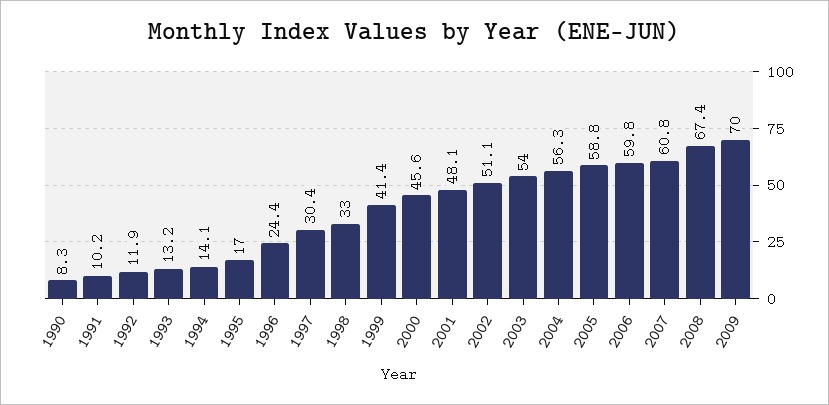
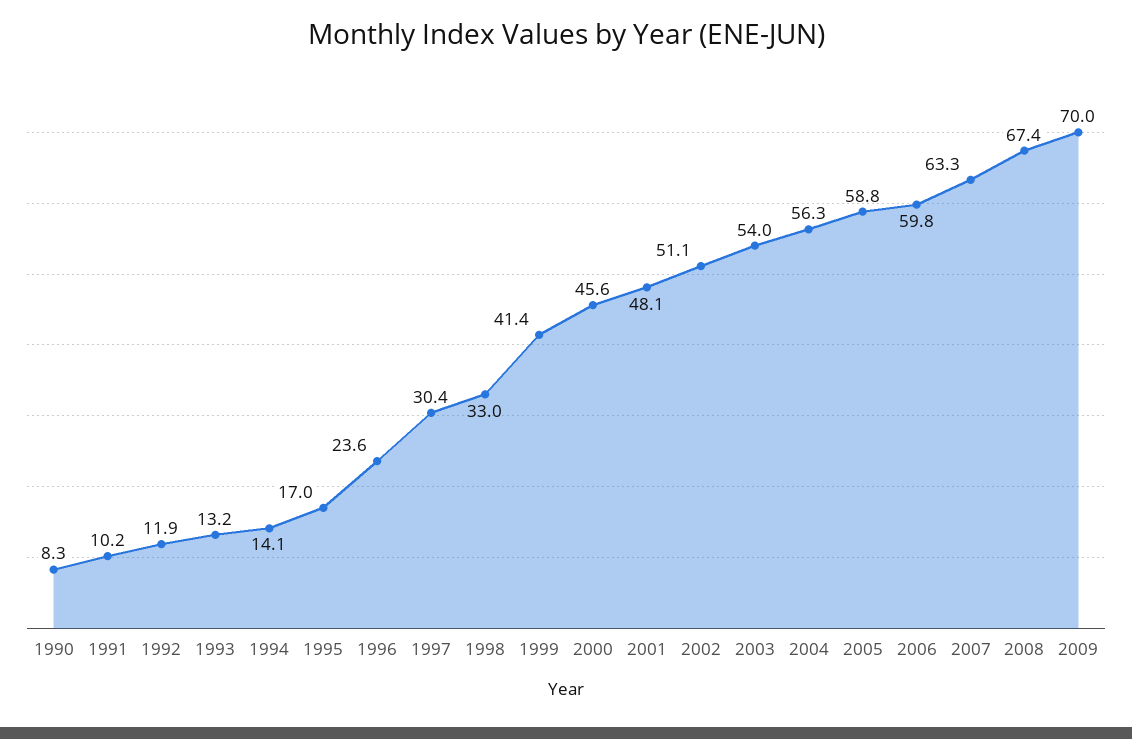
1996: 24.4 -> 23.6
2007: 60.8 -> 63.3

